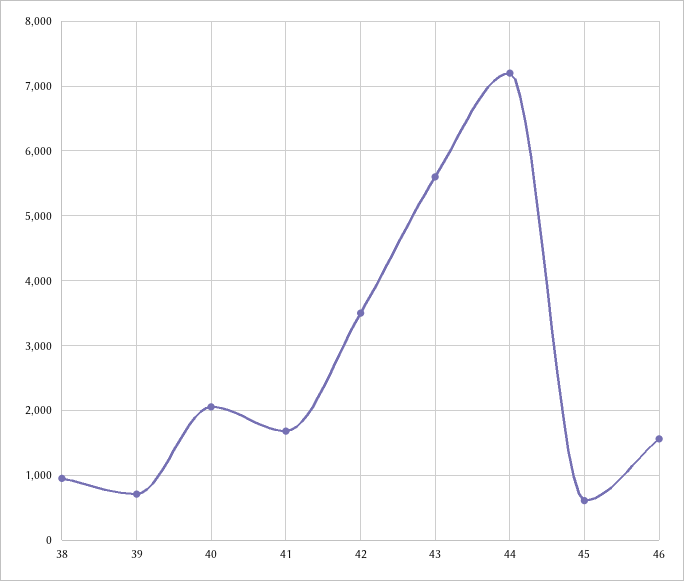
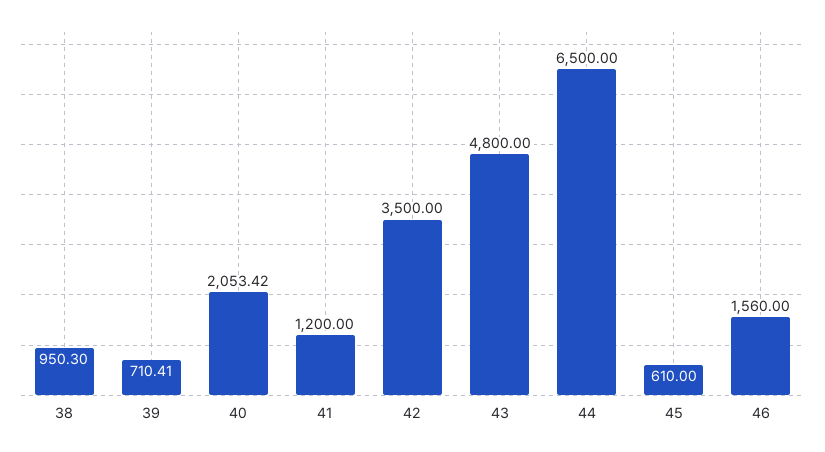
41: 1700 -> 1200
43: 5600 -> 4800
44: 7200 -> 6500

